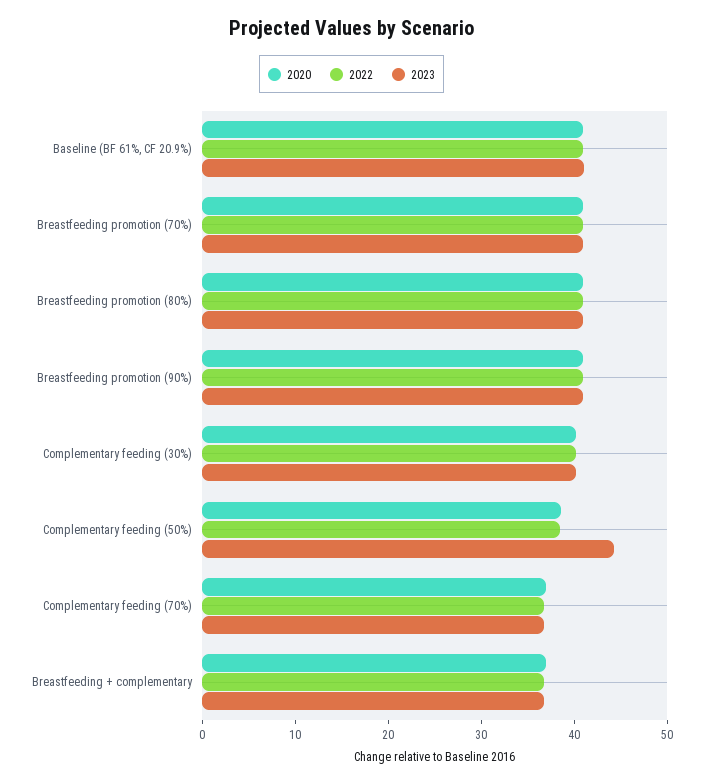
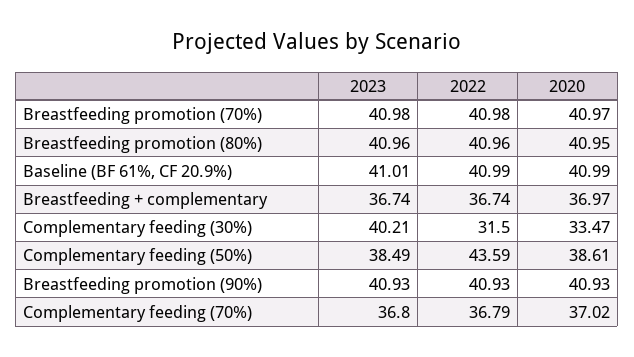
2020, Complementary feeding (30%): 40 -> 33.47
2022, Complementary feeding (30%): 40 -> 31.5
2022, Complementary feeding (50%): 38 -> 43.59
2023, Complementary feeding (50%): 44 -> 38.49

